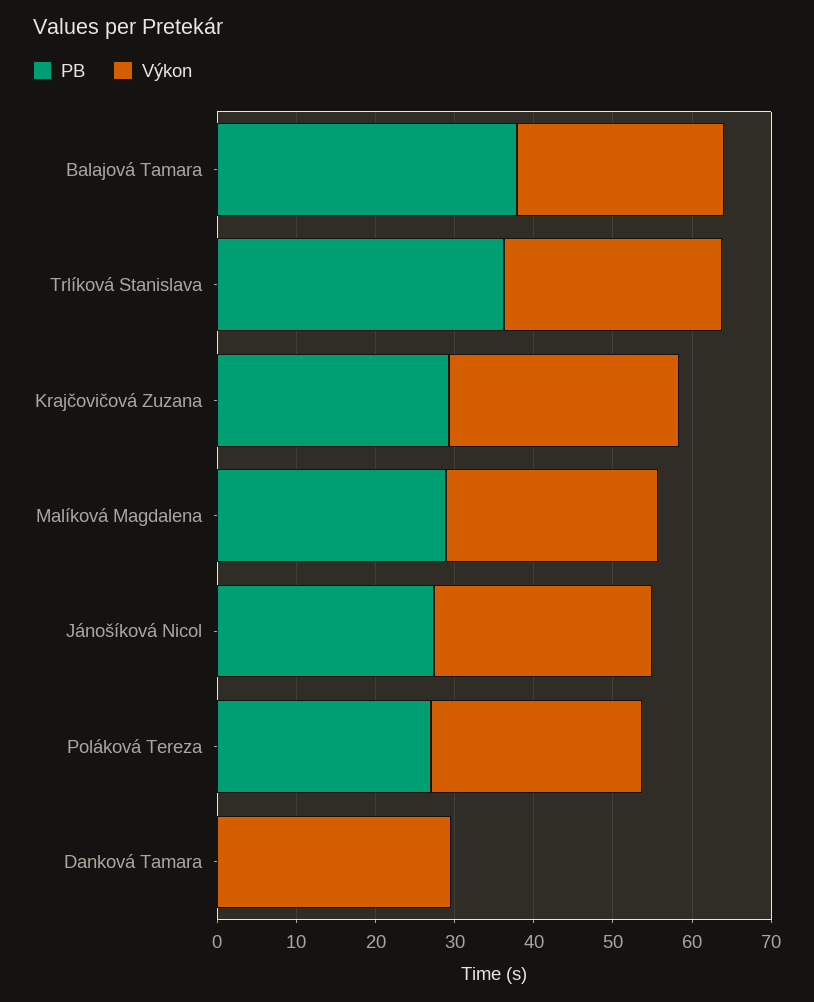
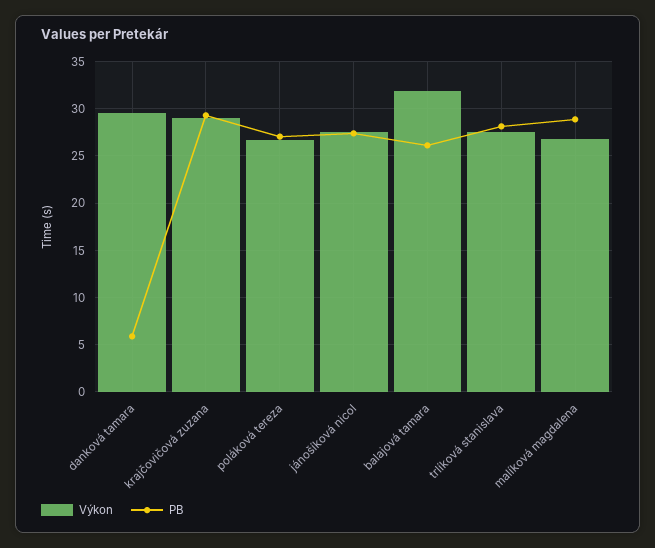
PB, Balajová Tamara: 38 -> 26
Výkon, Balajová Tamara: 26 -> 32
PB, Trlíková Stanislava: 36 -> 28
PB, Danková Tamara: 0 -> 6

